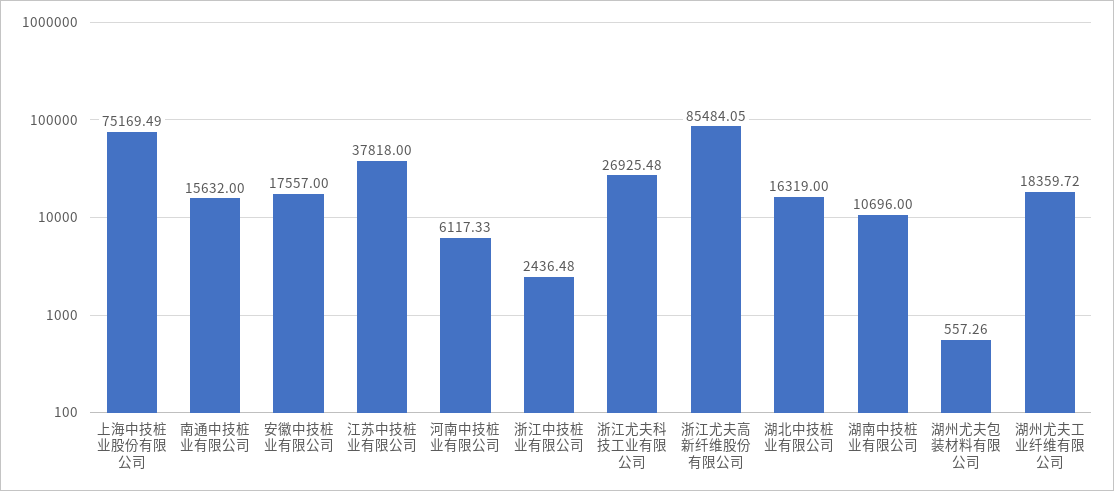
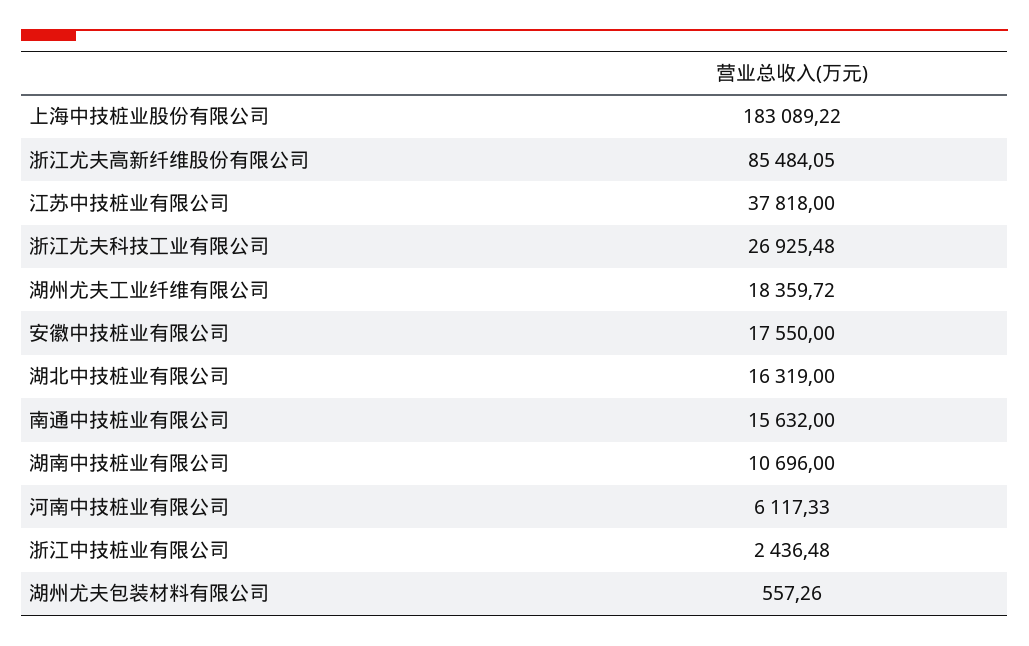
上海中技桩业股份有限公司: 75169.49 -> 183089.22
安徽中技桩业有限公司: 17557 -> 17550

